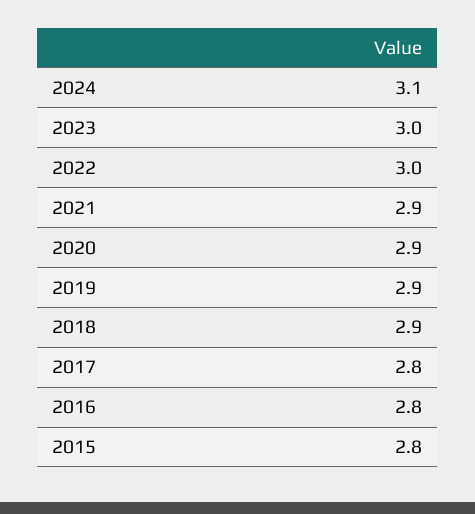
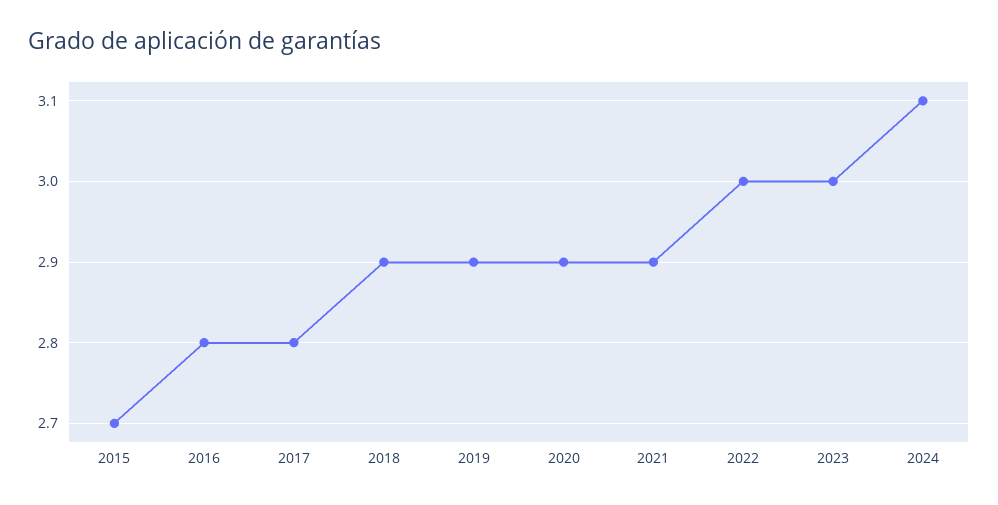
2015: 2.8 -> 2.7

